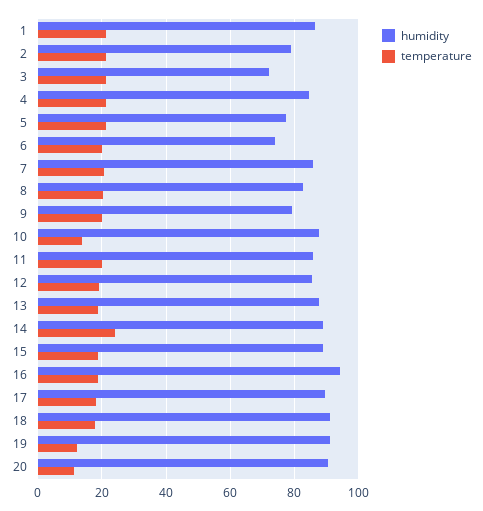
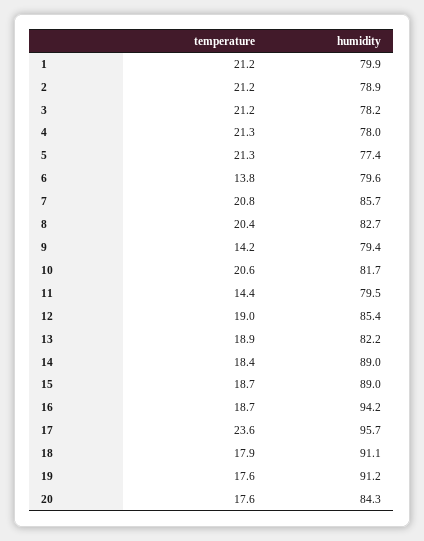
humidity, 1: 86 -> 79.9
humidity, 3: 72 -> 78.2
humidity, 4: 84 -> 78
humidity, 6: 74 -> 79.6
temperature, 6: 20 -> 13.8
temperature, 9: 20 -> 14.2
humidity, 10: 88 -> 81.7
temperature, 10: 14 -> 20.6
humidity, 11: 86 -> 79.5
temperature, 11: 20 -> 14.4
humidity, 13: 88 -> 82.2
temperature, 14: 24 -> 18.4
humidity, 17: 90 -> 95.7
temperature, 17: 18 -> 23.6
temperature, 19: 12 -> 17.6
humidity, 20: 90 -> 84.3
temperature, 20: 12 -> 17.6

